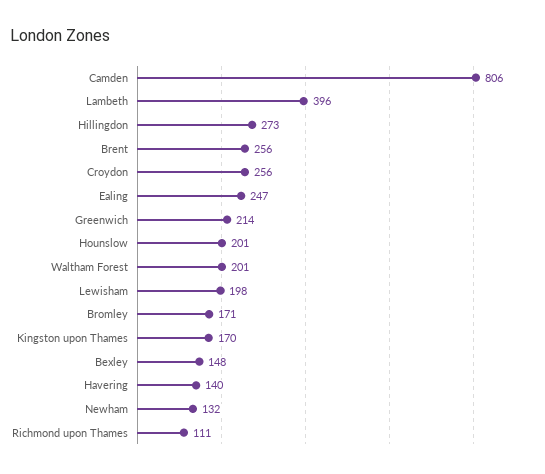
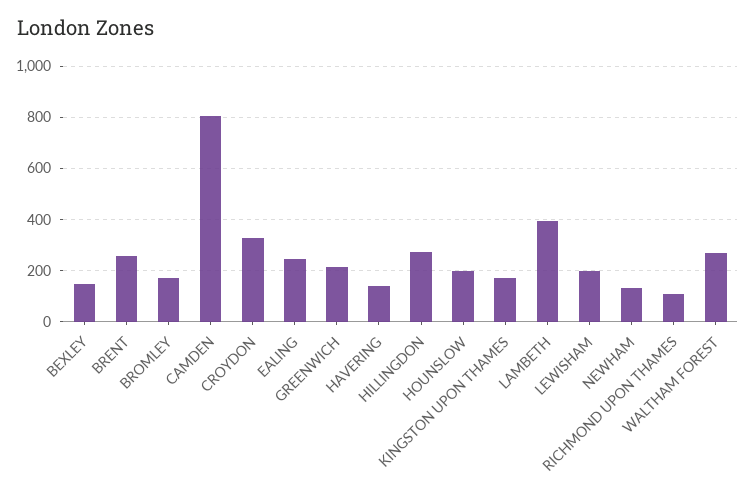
Croydon: 256 -> 325
Waltham Forest: 201 -> 275

